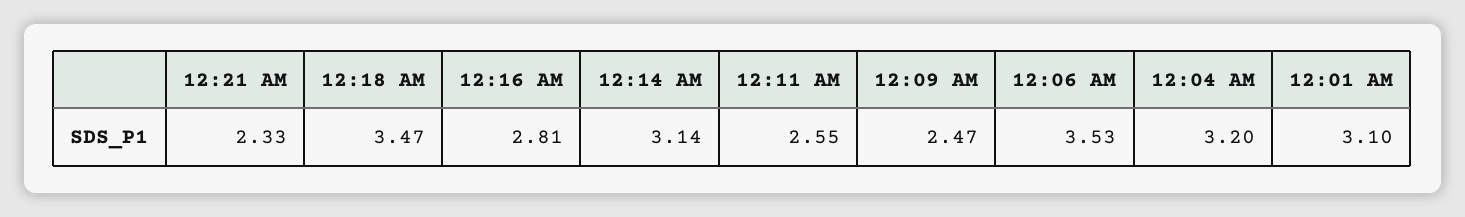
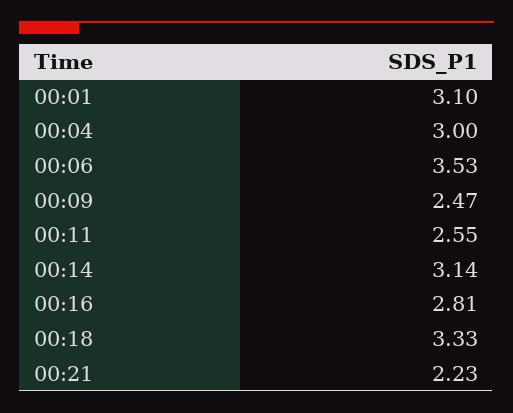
12:21 AM: 2.33 -> 2.23
12:18 AM: 3.47 -> 3.33
12:04 AM: 3.2 -> 3

